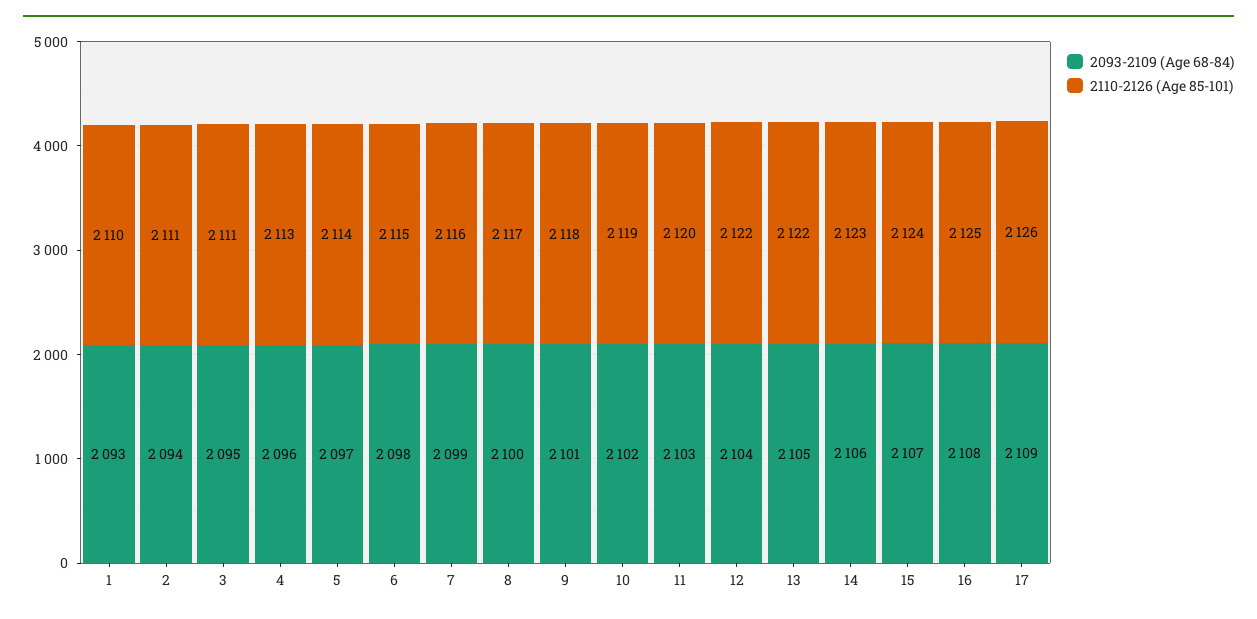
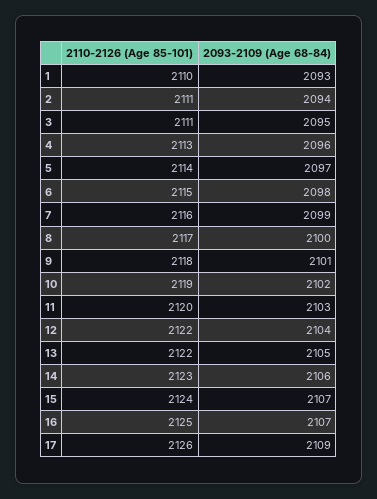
2093-2109 (Age 68-84), 16: 2108 -> 2107

